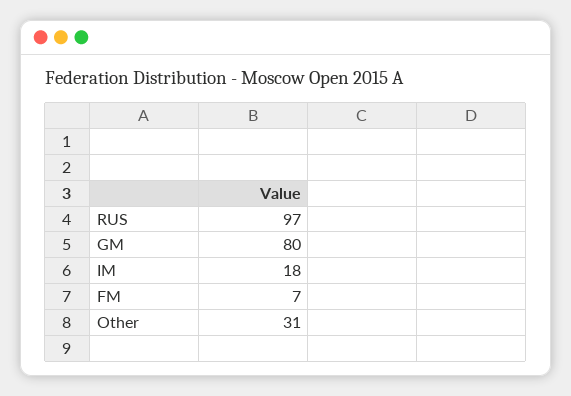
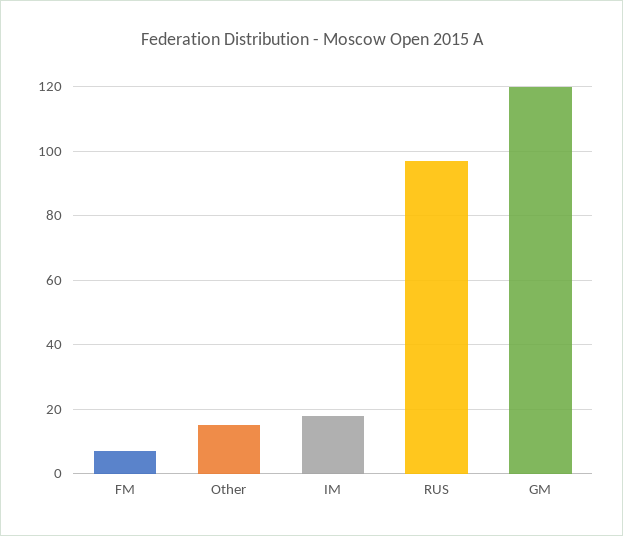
GM: 80 -> 120
Other: 31 -> 15

